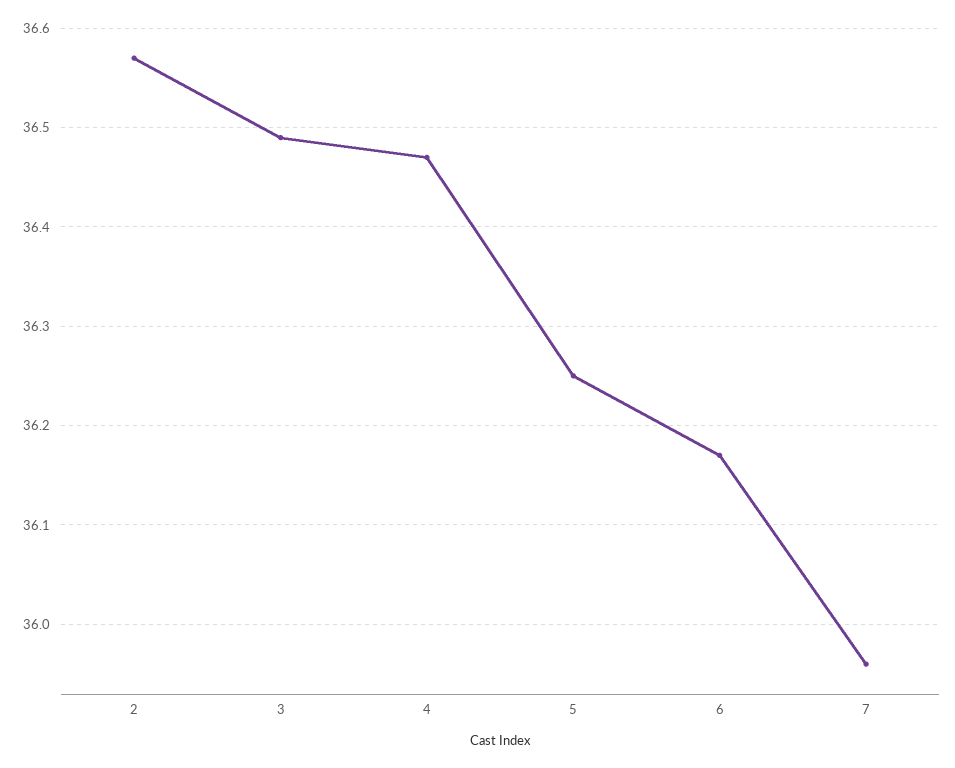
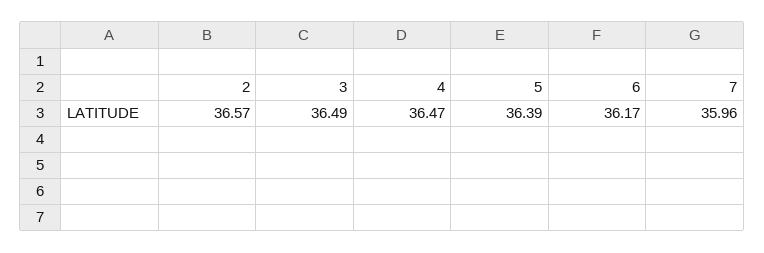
5: 36.25 -> 36.39

